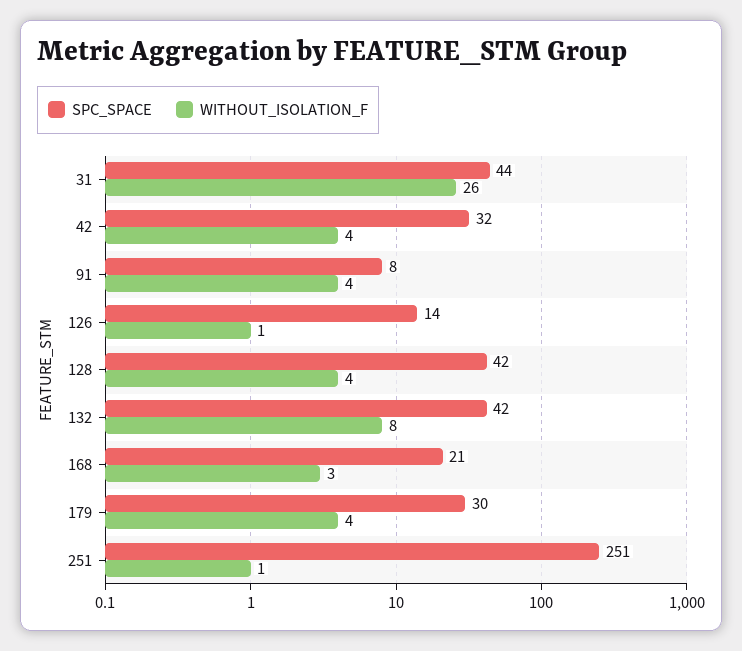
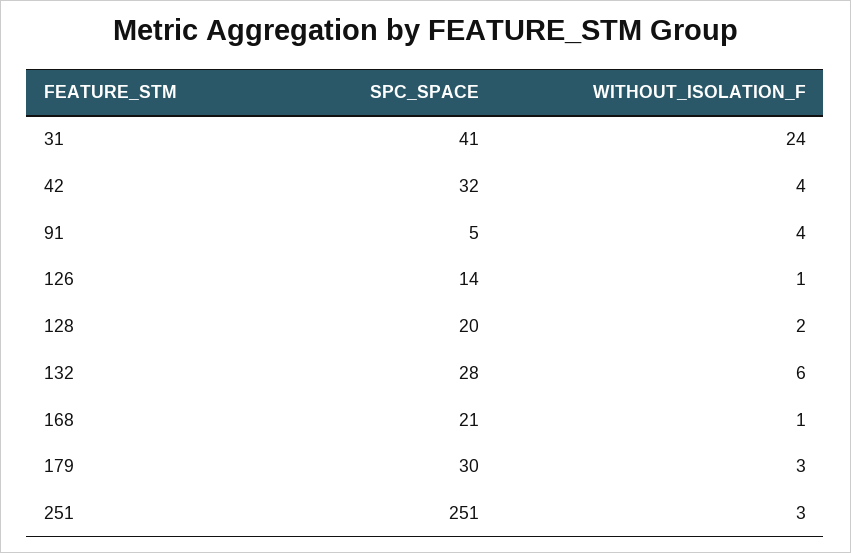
SPC_SPACE, 31: 44 -> 41
WITHOUT_ISOLATION_F, 31: 26 -> 24
SPC_SPACE, 91: 8 -> 5
SPC_SPACE, 128: 42 -> 20
WITHOUT_ISOLATION_F, 128: 4 -> 2
SPC_SPACE, 132: 42 -> 28
WITHOUT_ISOLATION_F, 132: 8 -> 6
WITHOUT_ISOLATION_F, 168: 3 -> 1
WITHOUT_ISOLATION_F, 179: 4 -> 3
WITHOUT_ISOLATION_F, 251: 1 -> 3

